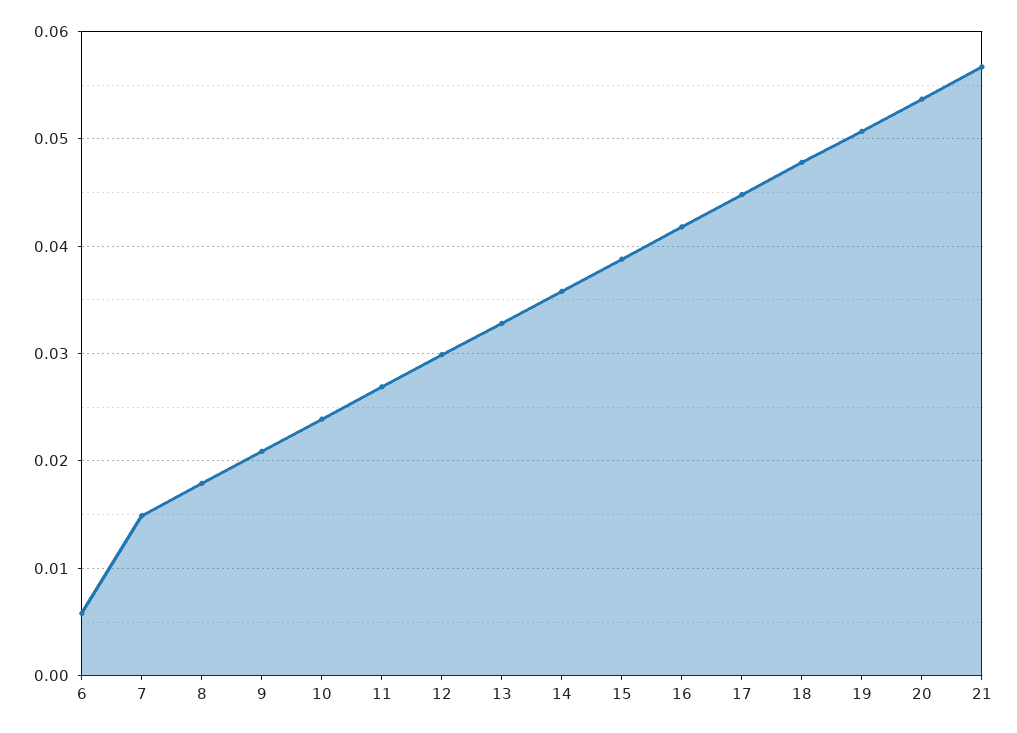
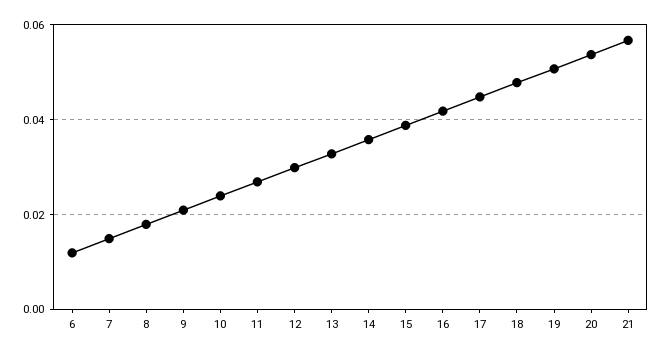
6: 0.006 -> 0.012

